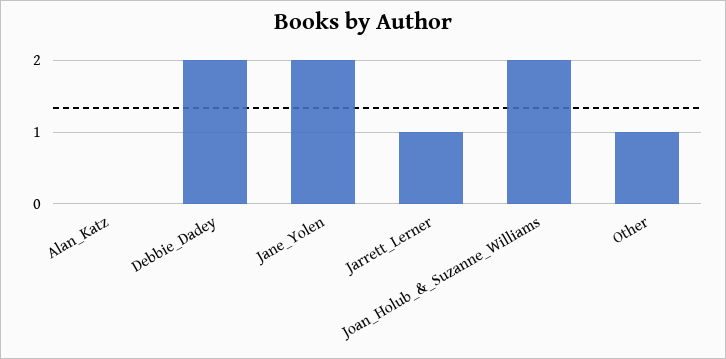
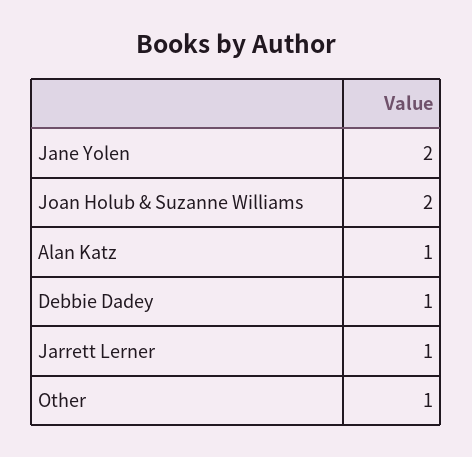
Alan_Katz: 0 -> 1
Debbie_Dadey: 2 -> 1

